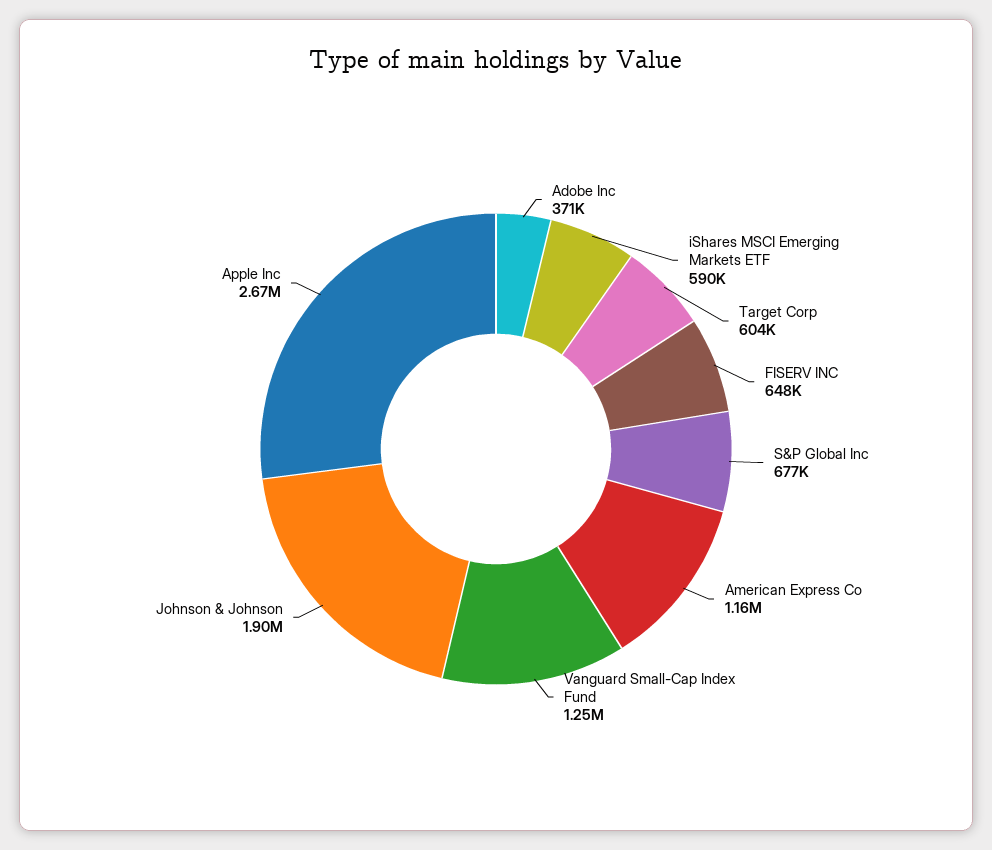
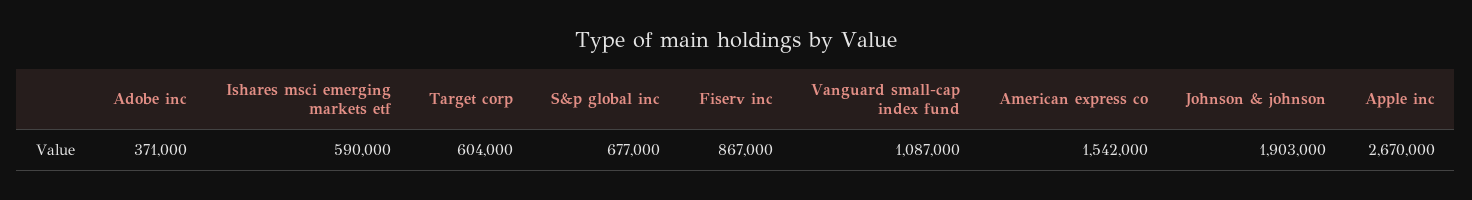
FISERV INC: 648000 -> 867000
American Express Co: 1160000 -> 1542000
Vanguard Small-Cap Index Fund: 1250000 -> 1087000

